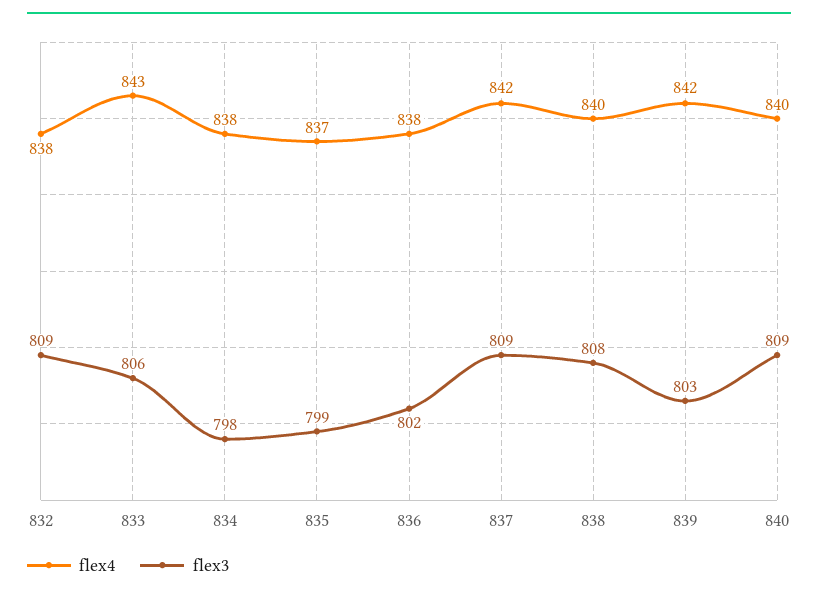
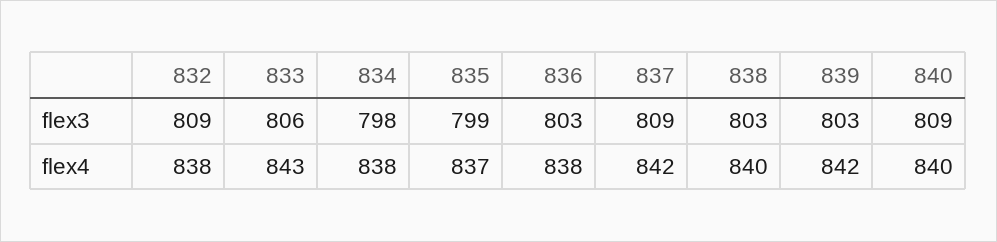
flex3, 836: 802 -> 803
flex3, 838: 808 -> 803

